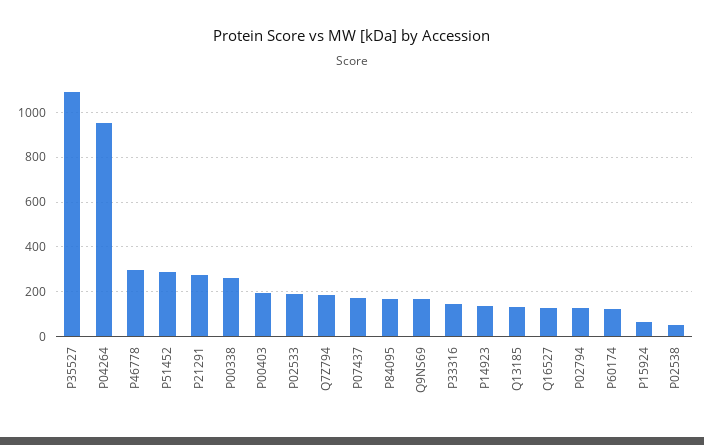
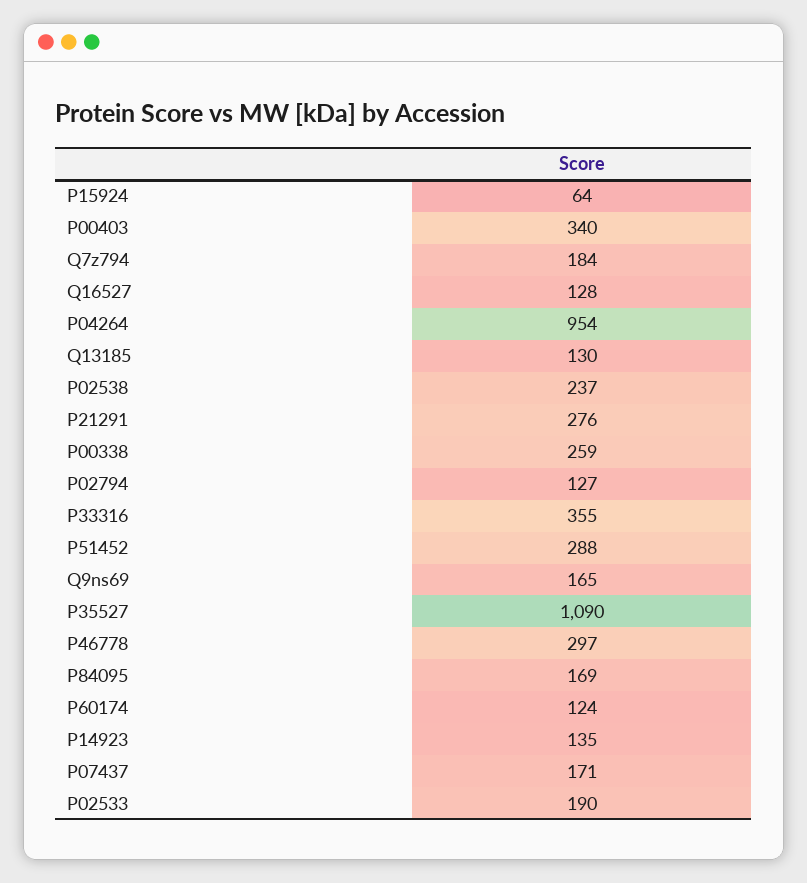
P00403: 200 -> 340
P33316: 150 -> 355
P02538: 50 -> 237

